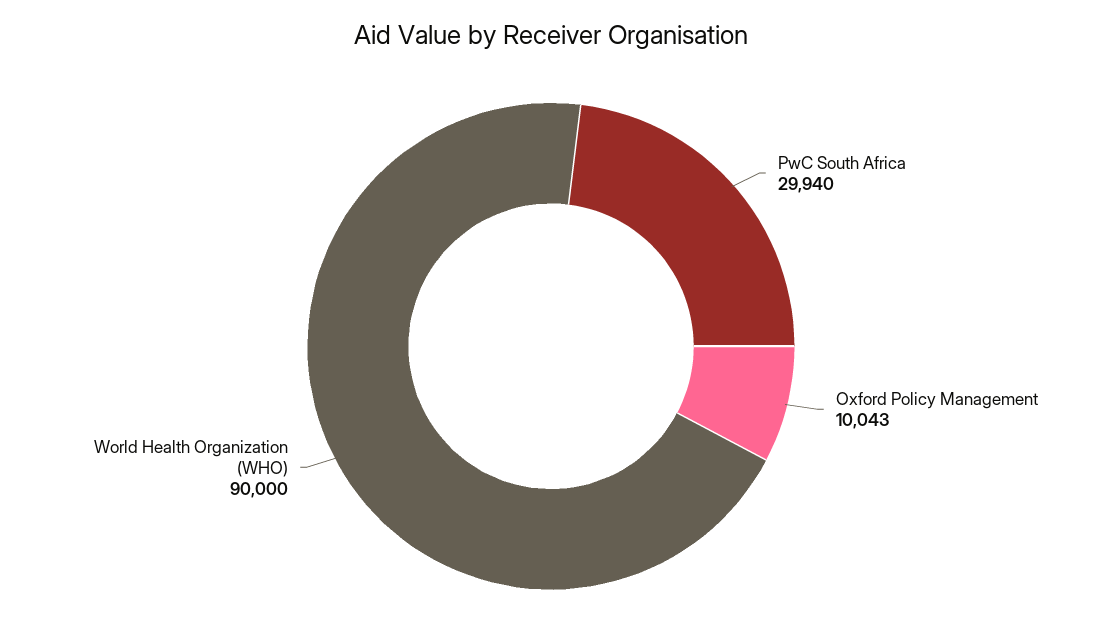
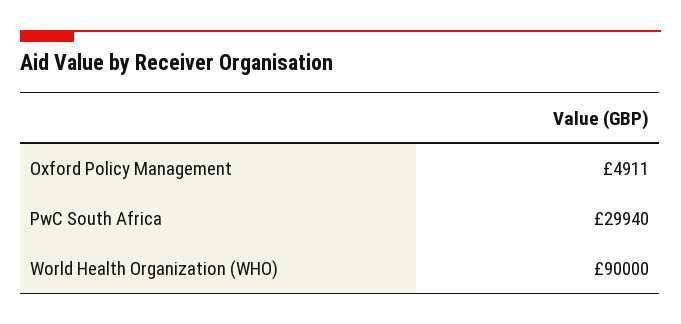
Oxford Policy Management: 10043 -> 4911

